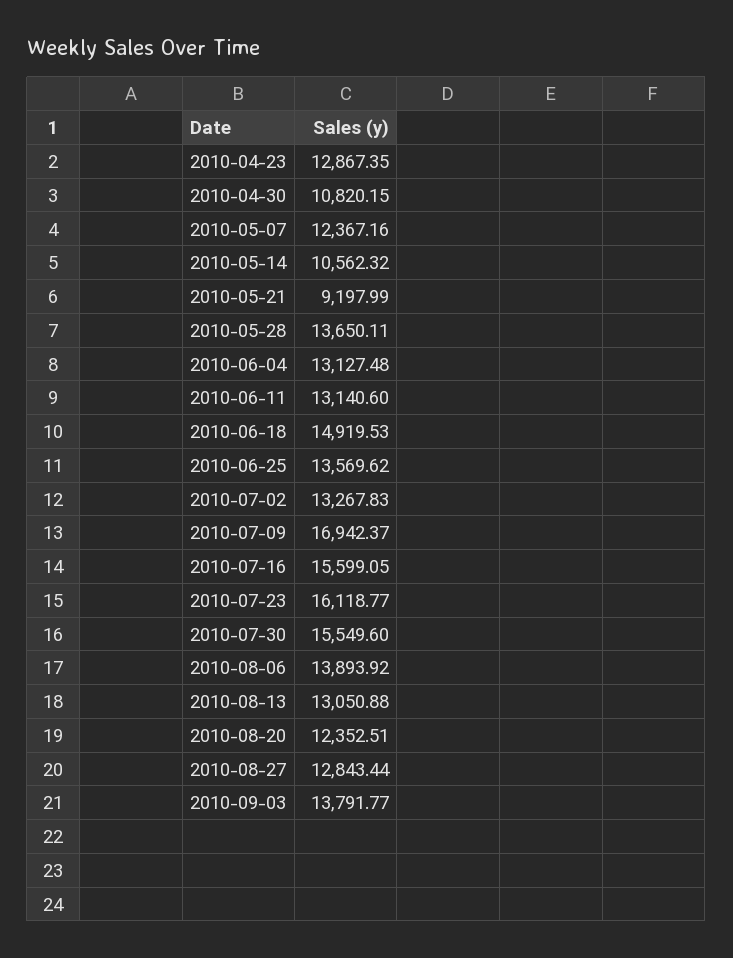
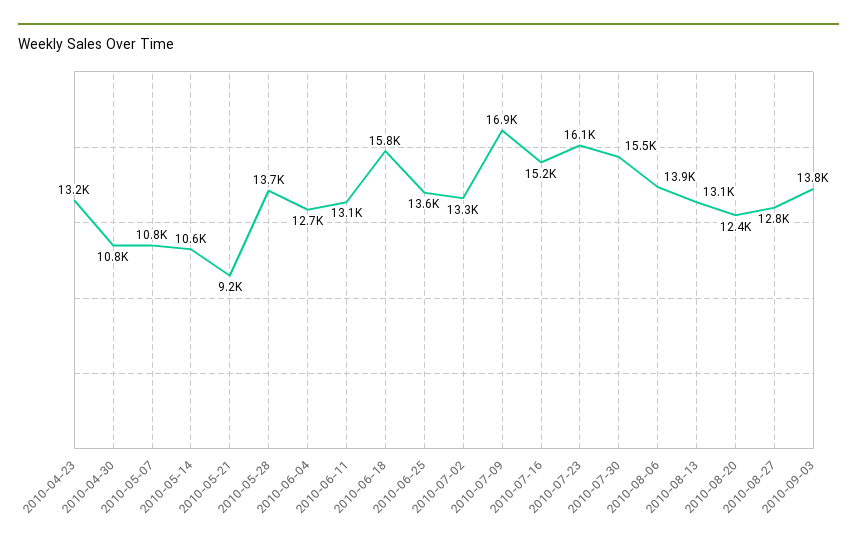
2010-04-23: 12867.35 -> 13200
2010-05-07: 12367.16 -> 10800
2010-06-04: 13127.48 -> 12700
2010-06-18: 14919.53 -> 15800
2010-07-16: 15599.05 -> 15200

